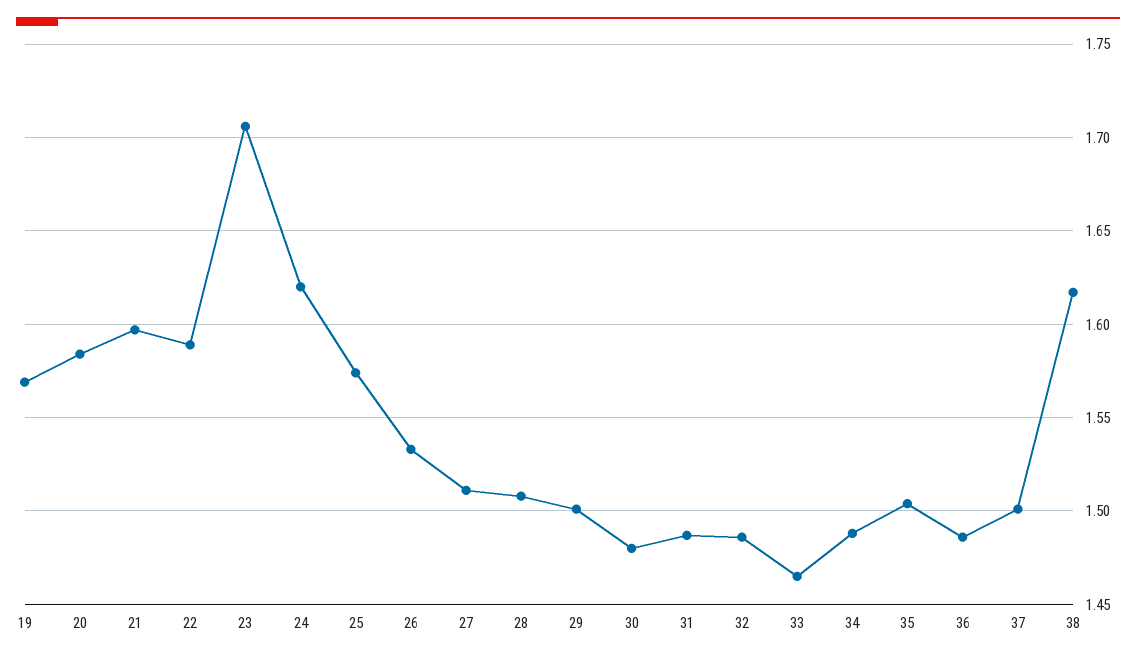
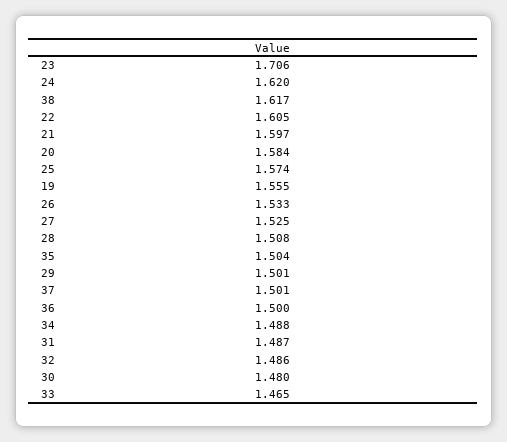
19: 1.57 -> 1.555
22: 1.59 -> 1.605
27: 1.51 -> 1.525
36: 1.485 -> 1.5

